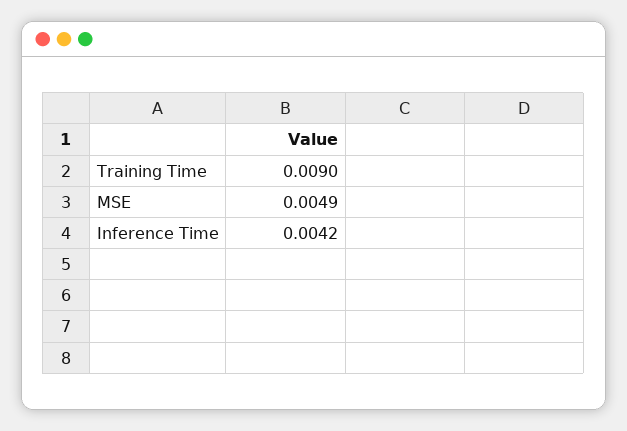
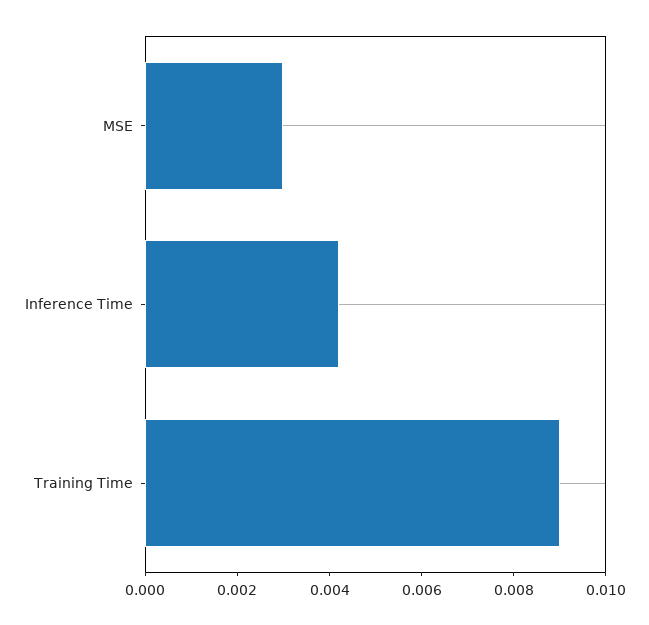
MSE: 0.0049 -> 0.003

